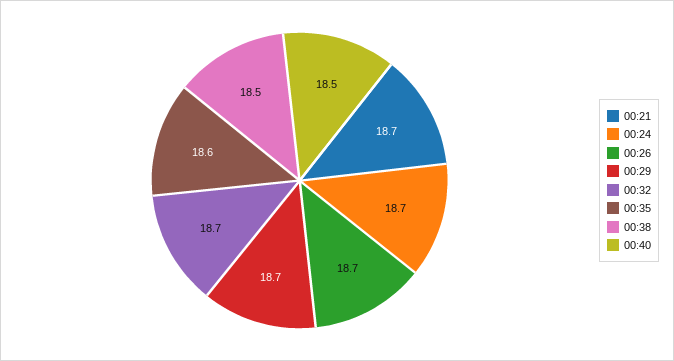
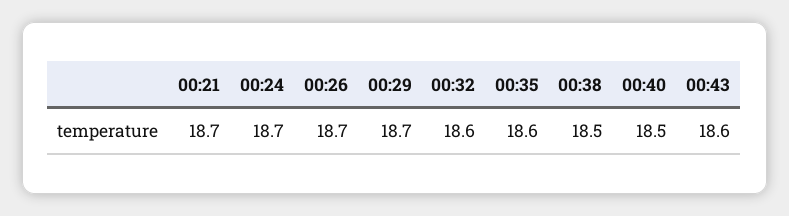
00:32: 18.7 -> 18.6
00:43: none -> 18.6

